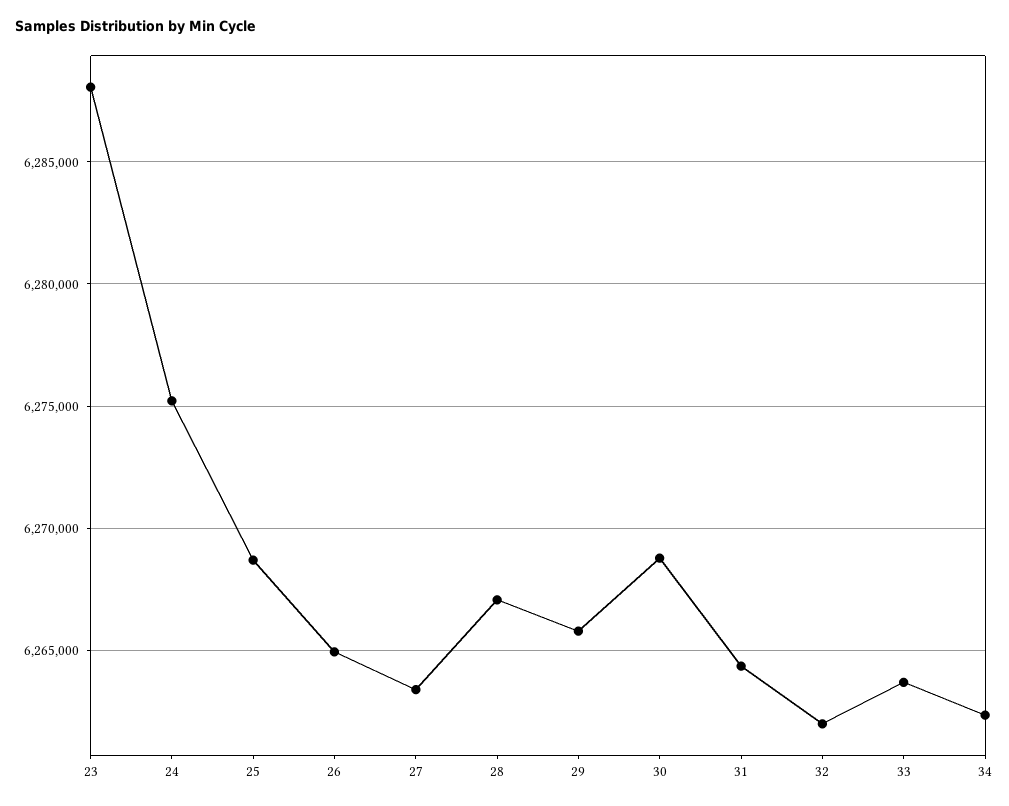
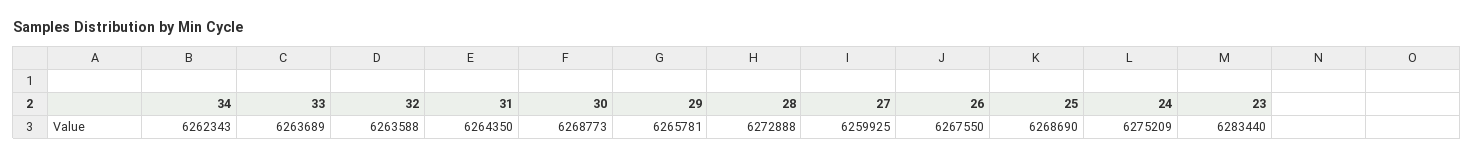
23: 6288000 -> 6283440
26: 6265000 -> 6267550
27: 6263500 -> 6259925
28: 6267000 -> 6272888
32: 6262000 -> 6263588

